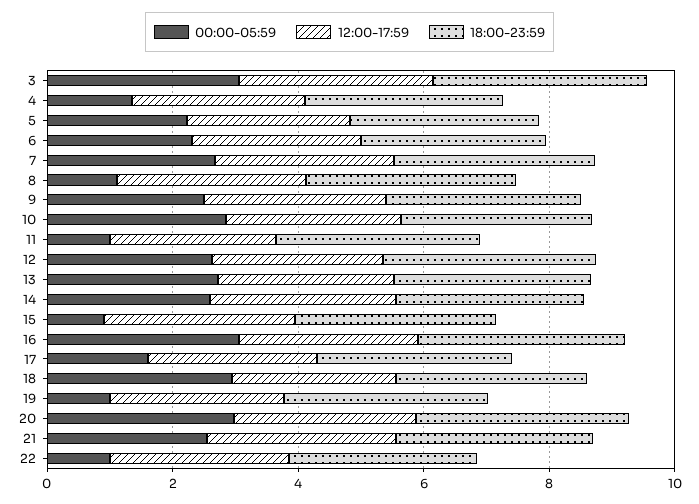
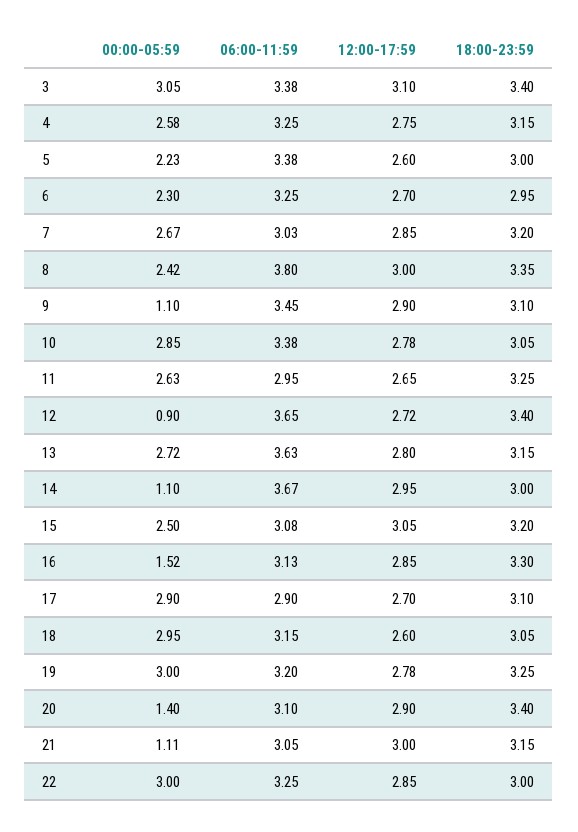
00:00-05:59, 4: 1.5 -> 2.58
00:00-05:59, 8: 1 -> 2.42
00:00-05:59, 9: 2.5 -> 1.1
00:00-05:59, 11: 1 -> 2.63
00:00-05:59, 12: 2.5 -> 0.9
00:00-05:59, 14: 2.5 -> 1.1
00:00-05:59, 15: 1 -> 2.5
00:00-05:59, 16: 3 -> 1.52
00:00-05:59, 17: 1.5 -> 2.9
00:00-05:59, 19: 1 -> 3
00:00-05:59, 20: 3 -> 1.4
00:00-05:59, 21: 2.5 -> 1.11
00:00-05:59, 22: 1 -> 3
06:00-11:59, 3: none -> 3.38
06:00-11:59, 4: none -> 3.25
06:00-11:59, 5: none -> 3.38
06:00-11:59, 6: none -> 3.25
06:00-11:59, 7: none -> 3.03
06:00-11:59, 8: none -> 3.8
06:00-11:59, 9: none -> 3.45
06:00-11:59, 10: none -> 3.38
06:00-11:59, 11: none -> 2.95
06:00-11:59, 12: none -> 3.65
06:00-11:59, 13: none -> 3.63
06:00-11:59, 14: none -> 3.67
06:00-11:59, 15: none -> 3.08
06:00-11:59, 16: none -> 3.13
06:00-11:59, 17: none -> 2.9
06:00-11:59, 18: none -> 3.15
06:00-11:59, 19: none -> 3.2
06:00-11:59, 20: none -> 3.1
06:00-11:59, 21: none -> 3.05
06:00-11:59, 22: none -> 3.25

